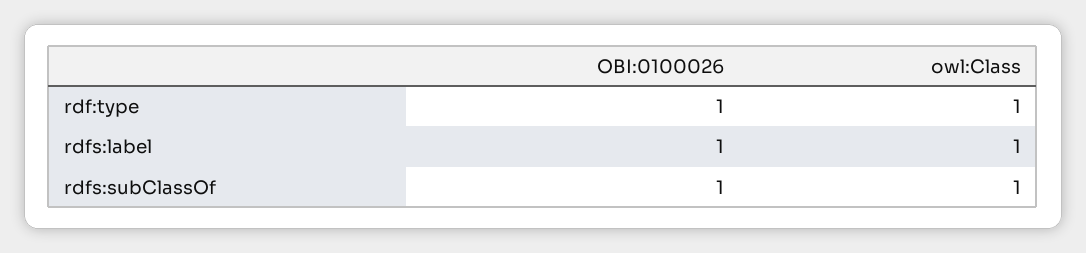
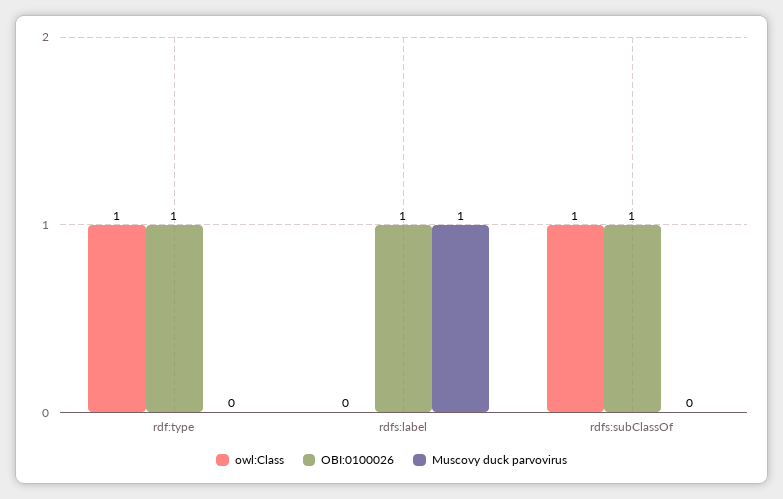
owl:Class, rdfs:label: 1 -> 0
Muscovy duck parvovirus, rdf:type: none -> 0
Muscovy duck parvovirus, rdfs:label: none -> 1
Muscovy duck parvovirus, rdfs:subClassOf: none -> 0

